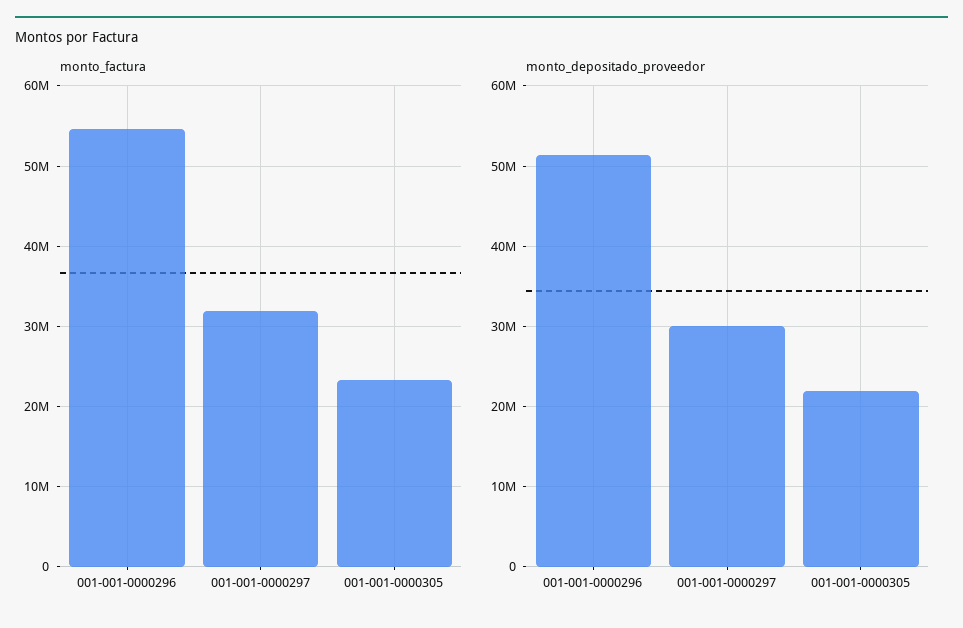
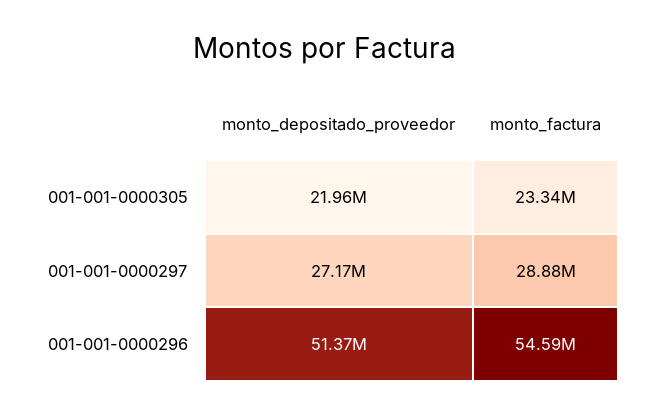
monto_factura, 001-001-0000297: 32000000 -> 28880000
monto_depositado_proveedor, 001-001-0000297: 30000000 -> 27170000

